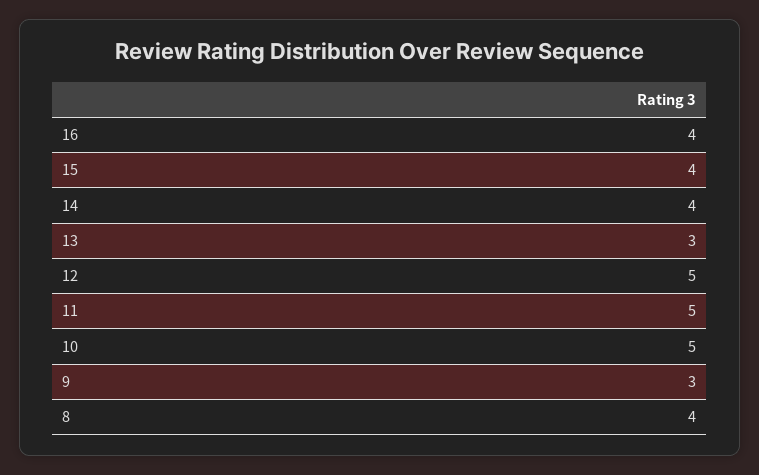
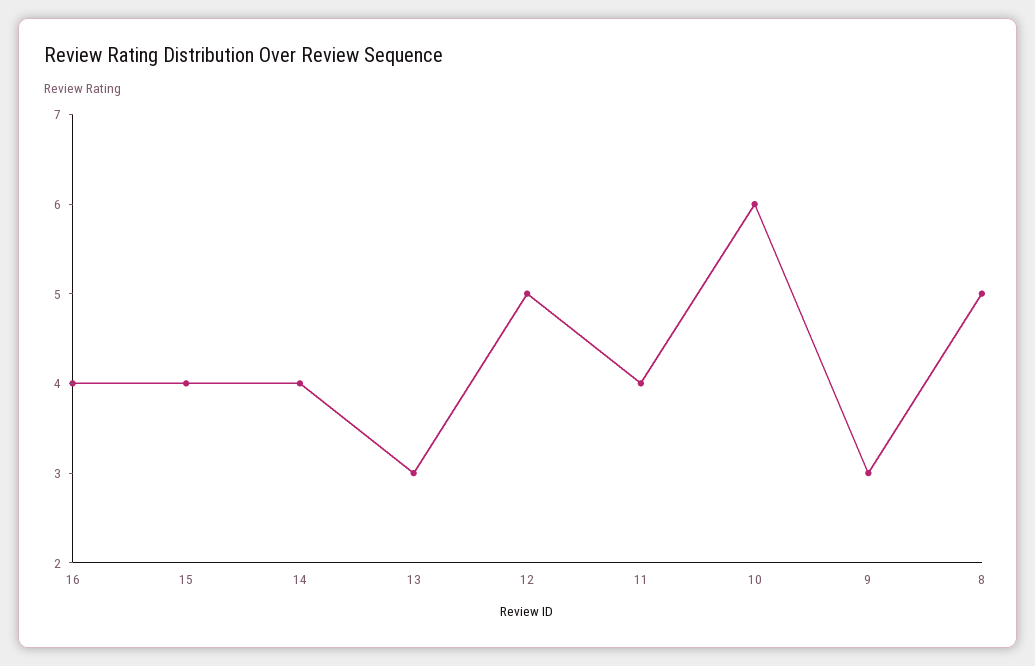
11: 5 -> 4
10: 5 -> 6
8: 4 -> 5

